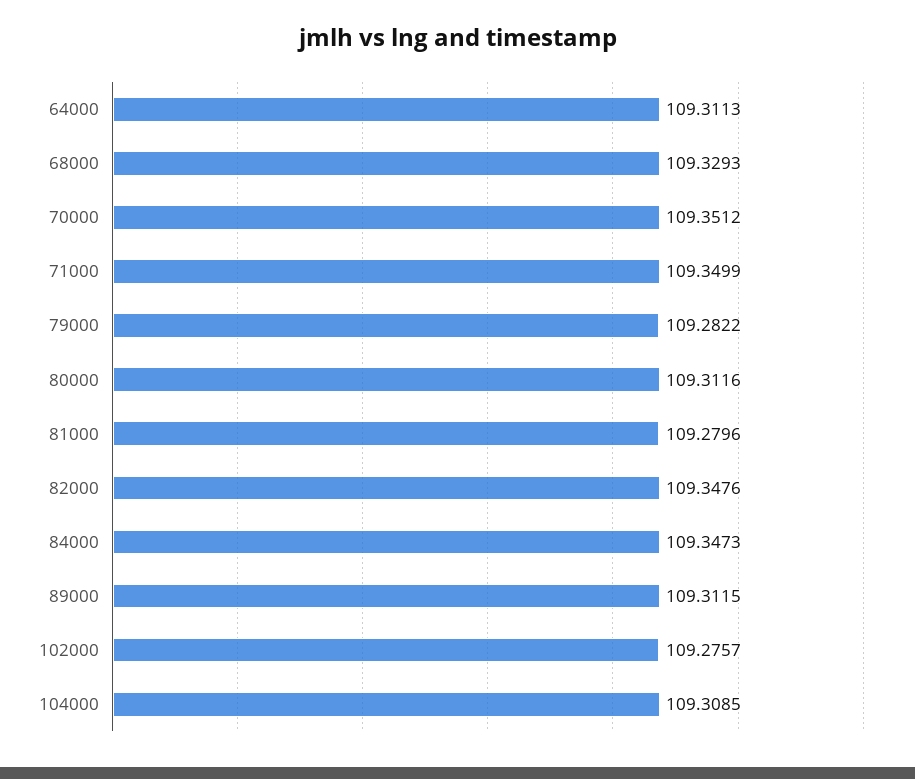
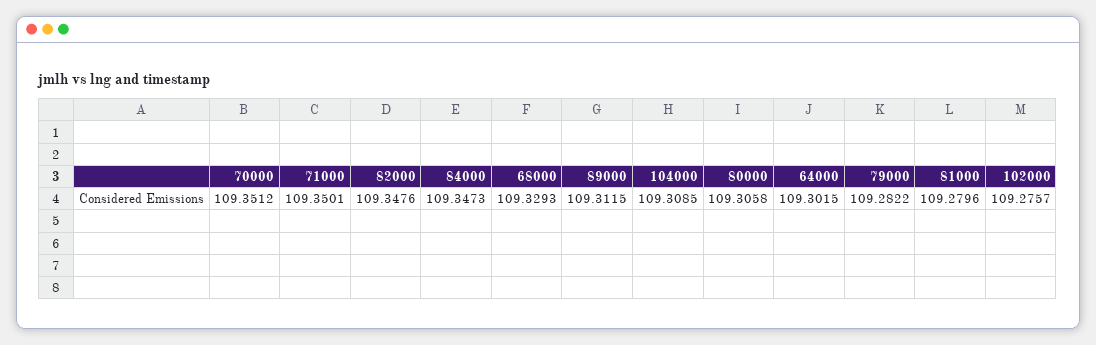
64000: 109.3113 -> 109.3015
71000: 109.3499 -> 109.3501
80000: 109.3116 -> 109.3058

